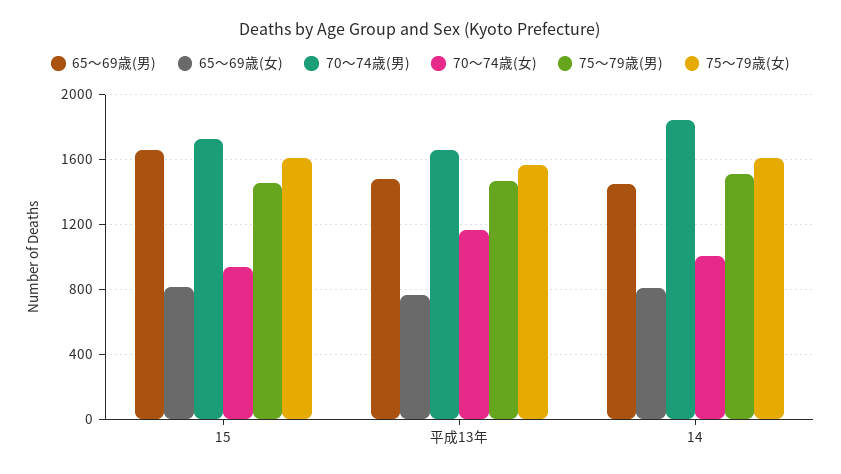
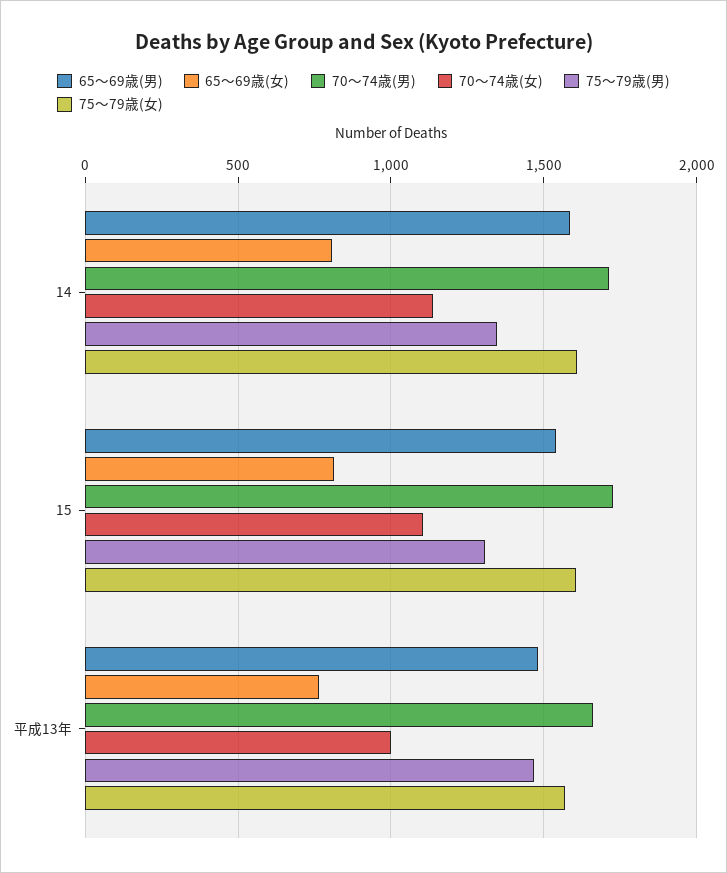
65～69歳(男), 15: 1650 -> 1550
70～74歳(女), 15: 950 -> 1100
75～79歳(男), 15: 1450 -> 1300
70～74歳(女), 平成13年: 1150 -> 1000
65～69歳(男), 14: 1450 -> 1600
70～74歳(男), 14: 1850 -> 1700
70～74歳(女), 14: 1000 -> 1150
75～79歳(男), 14: 1500 -> 1350

